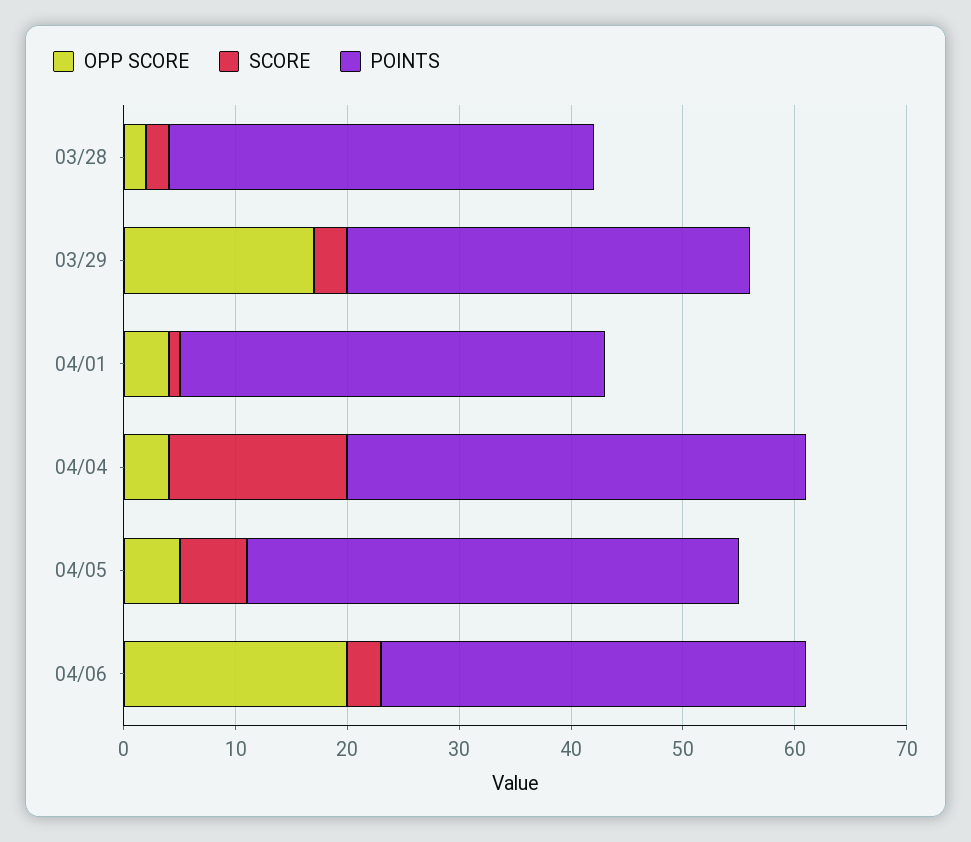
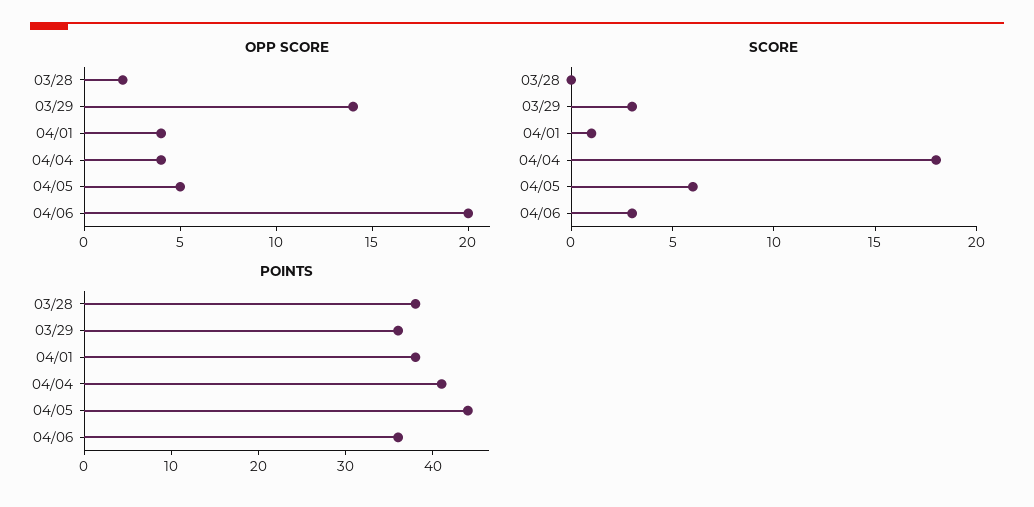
SCORE, 03/28: 2 -> 0
OPP SCORE, 03/29: 17 -> 14
SCORE, 04/04: 16 -> 18
POINTS, 04/06: 38 -> 36

